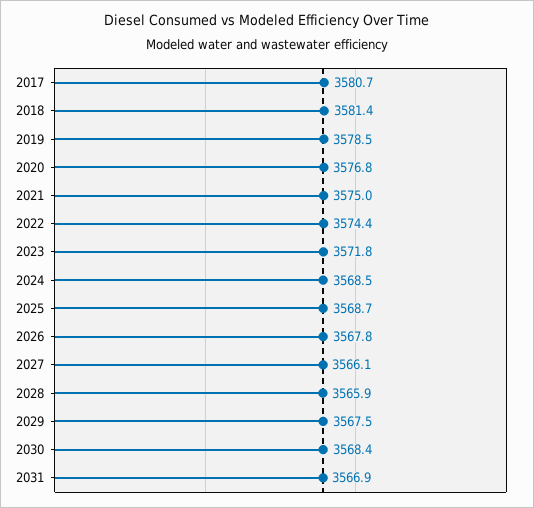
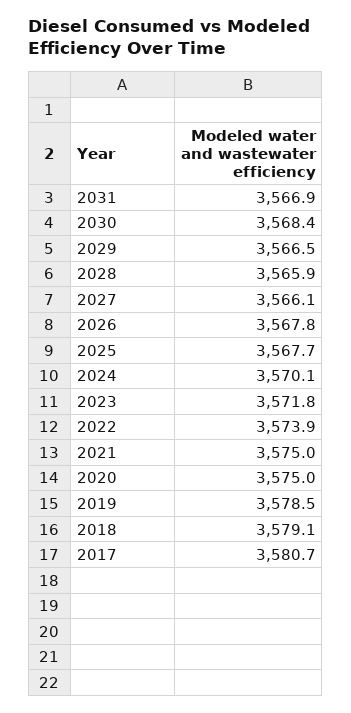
2018: 3581.4 -> 3579.1
2020: 3576.8 -> 3575
2022: 3574.4 -> 3573.9
2024: 3568.5 -> 3570.1
2025: 3568.7 -> 3567.7
2029: 3567.5 -> 3566.5

